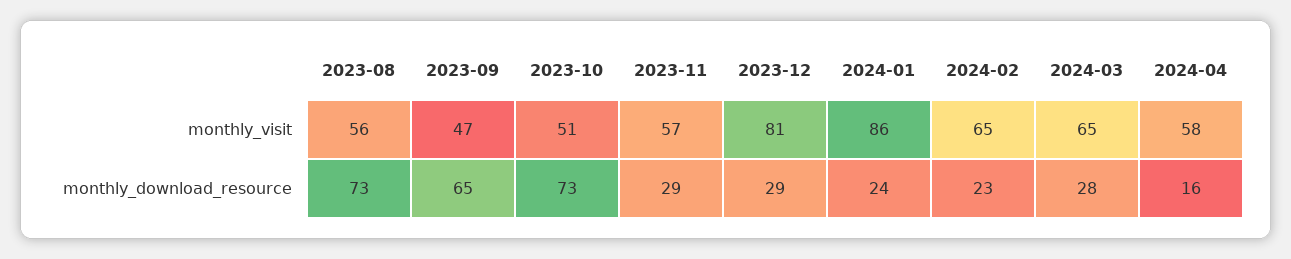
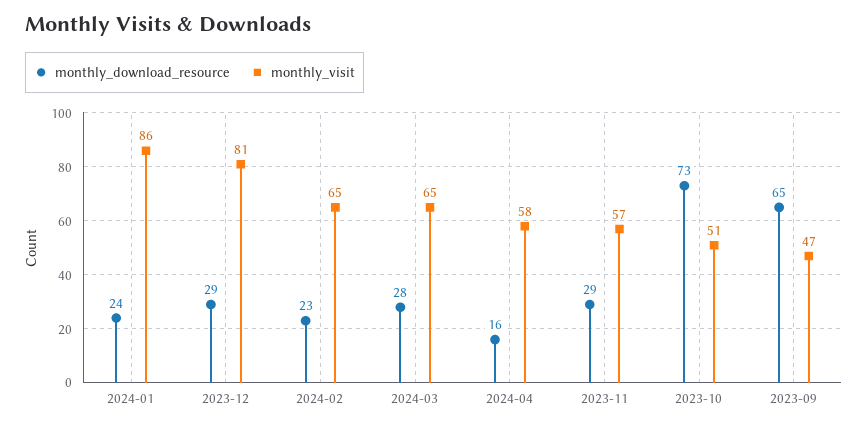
monthly_visit, 2023-08: 56 -> none
monthly_download_resource, 2023-08: 73 -> none

